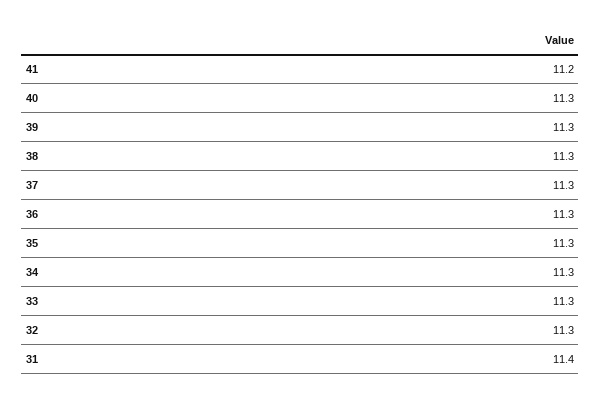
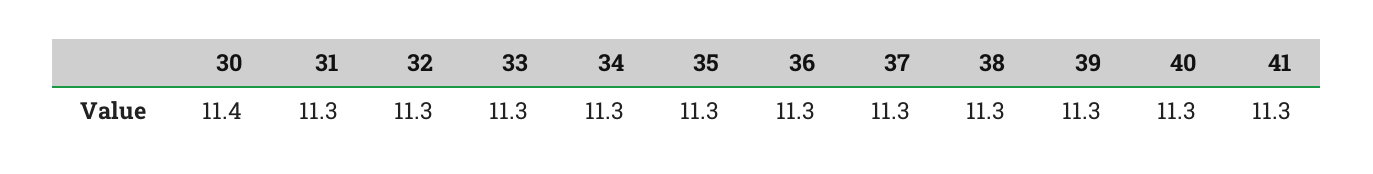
41: 11.2 -> 11.3
31: 11.4 -> 11.3
30: none -> 11.4

